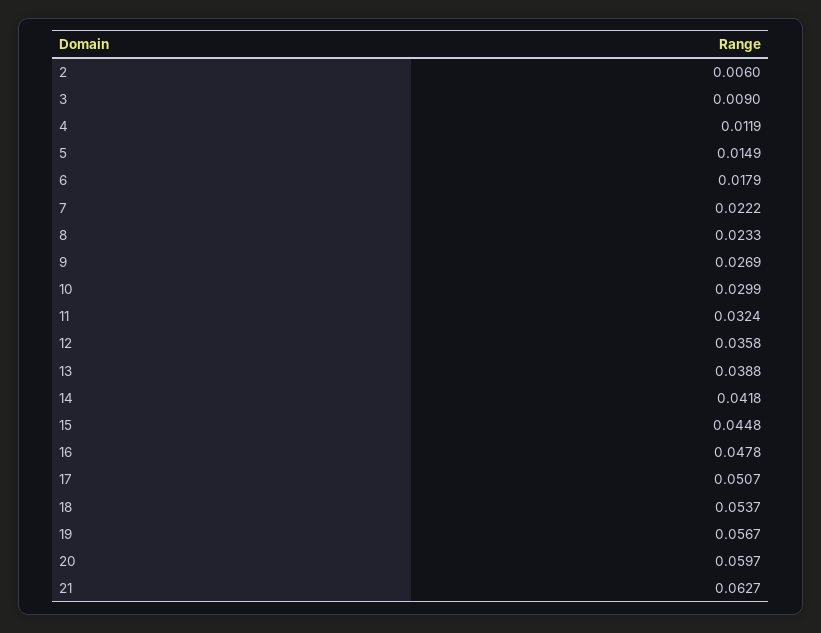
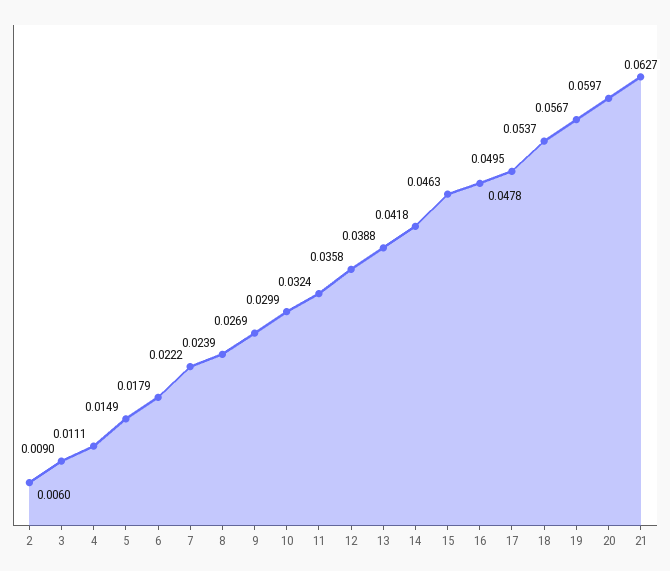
4: 0.0119 -> 0.0111
8: 0.0233 -> 0.0239
15: 0.0448 -> 0.0463
17: 0.0507 -> 0.0495

